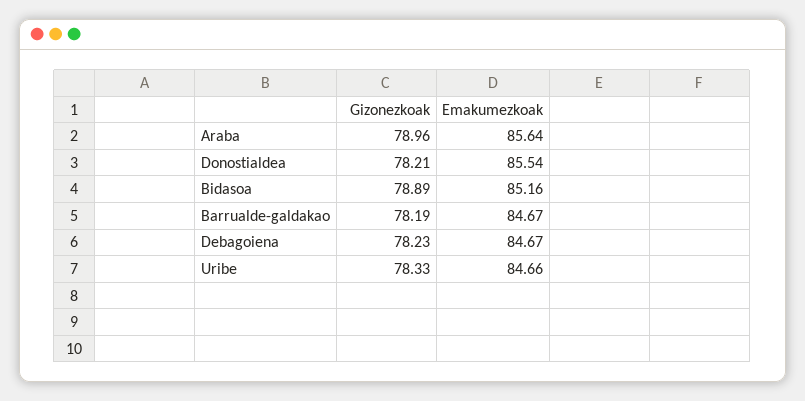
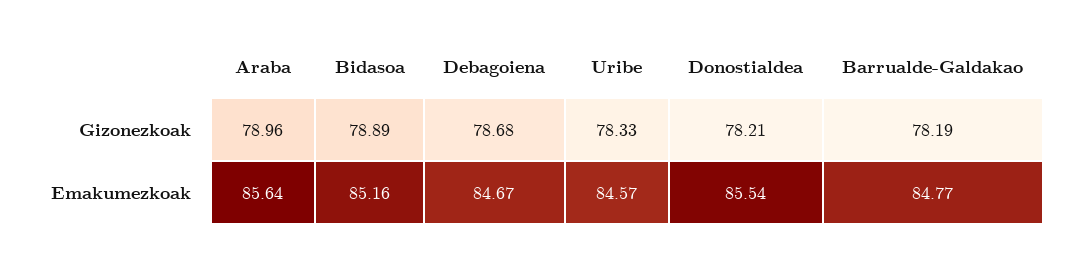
Emakumezkoak, Barrualde-galdakao: 84.67 -> 84.77
Gizonezkoak, Debagoiena: 78.23 -> 78.68
Emakumezkoak, Uribe: 84.66 -> 84.57

